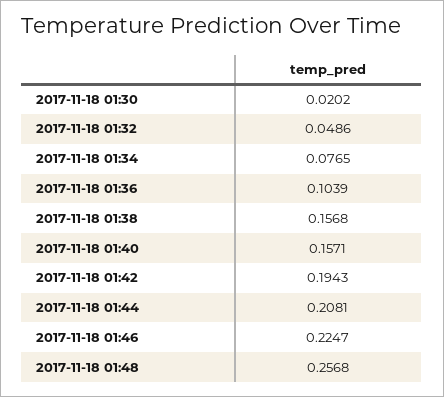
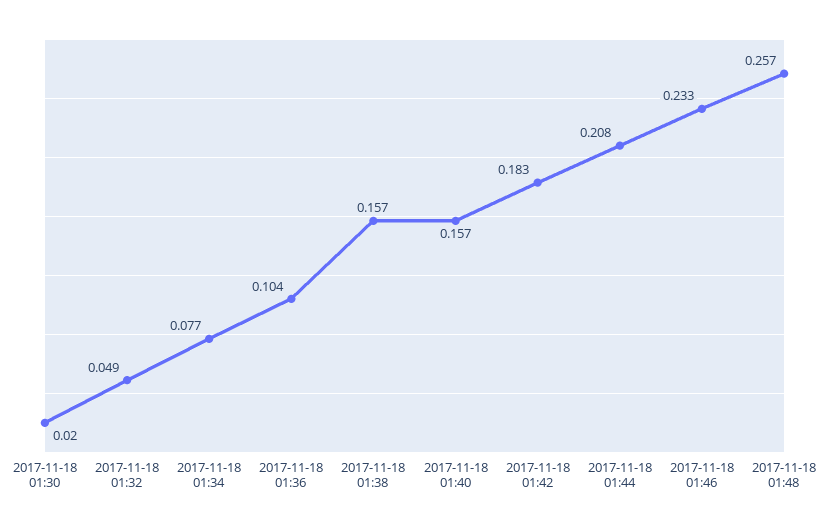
2017-11-18 01:42: 0.1943 -> 0.183
2017-11-18 01:46: 0.2247 -> 0.233

